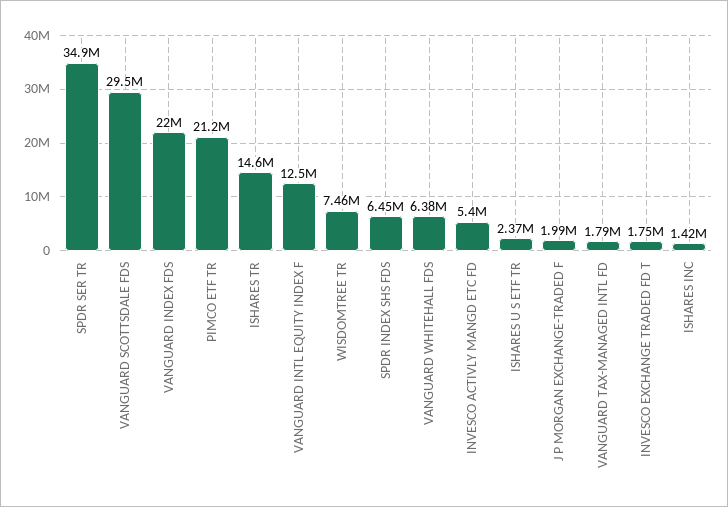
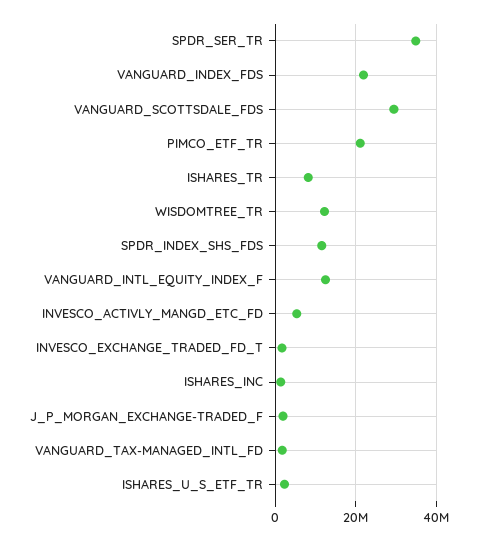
ISHARES TR: 14600000 -> 8000000
WISDOMTREE TR: 7460000 -> 12000000
SPDR INDEX SHS FDS: 6450000 -> 12000000
VANGUARD WHITEHALL FDS: 6380000 -> none

